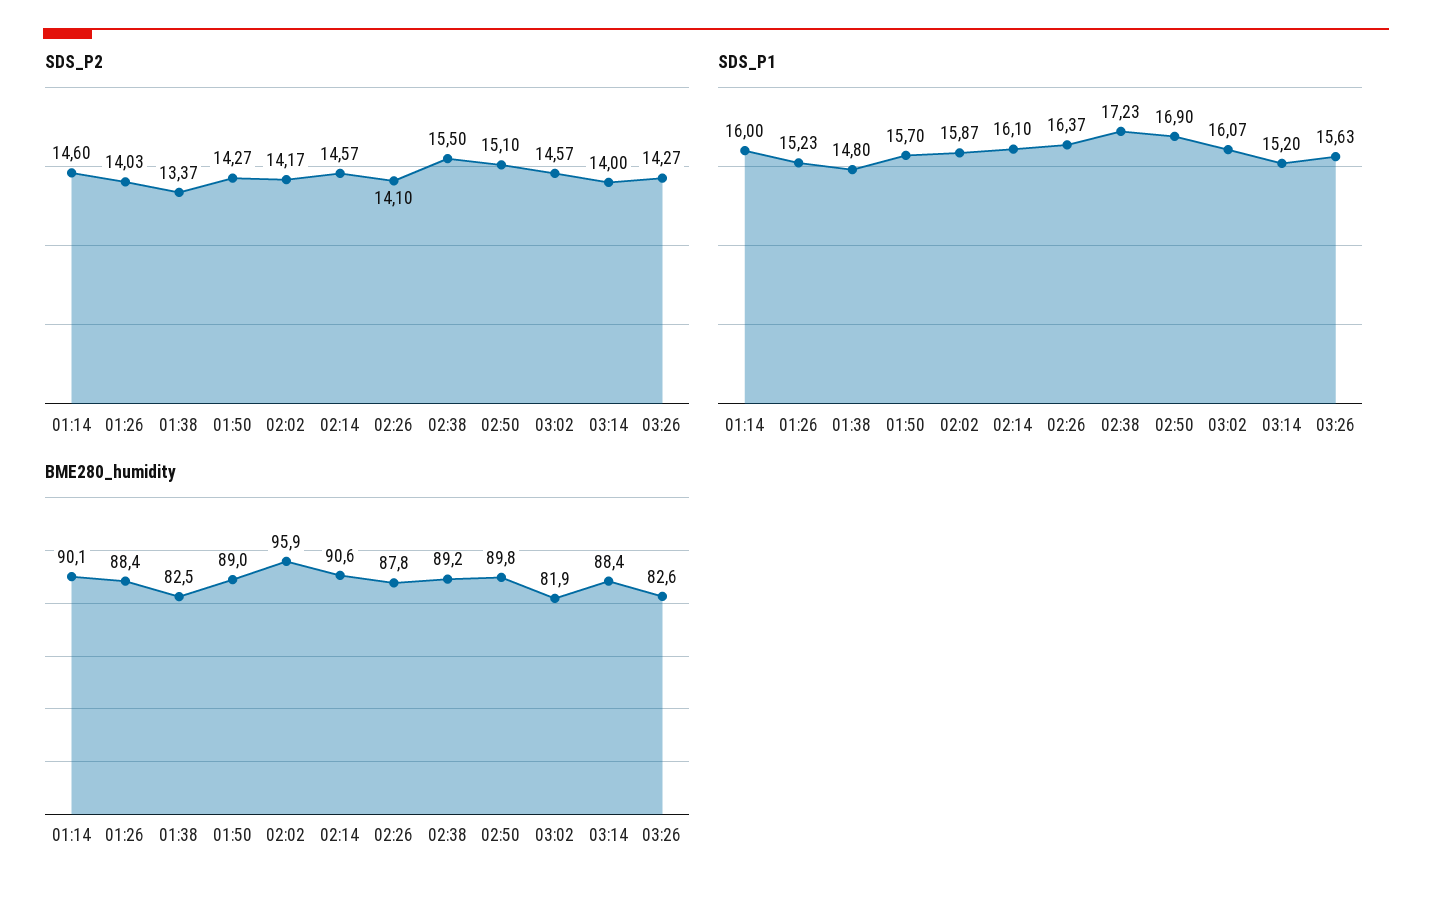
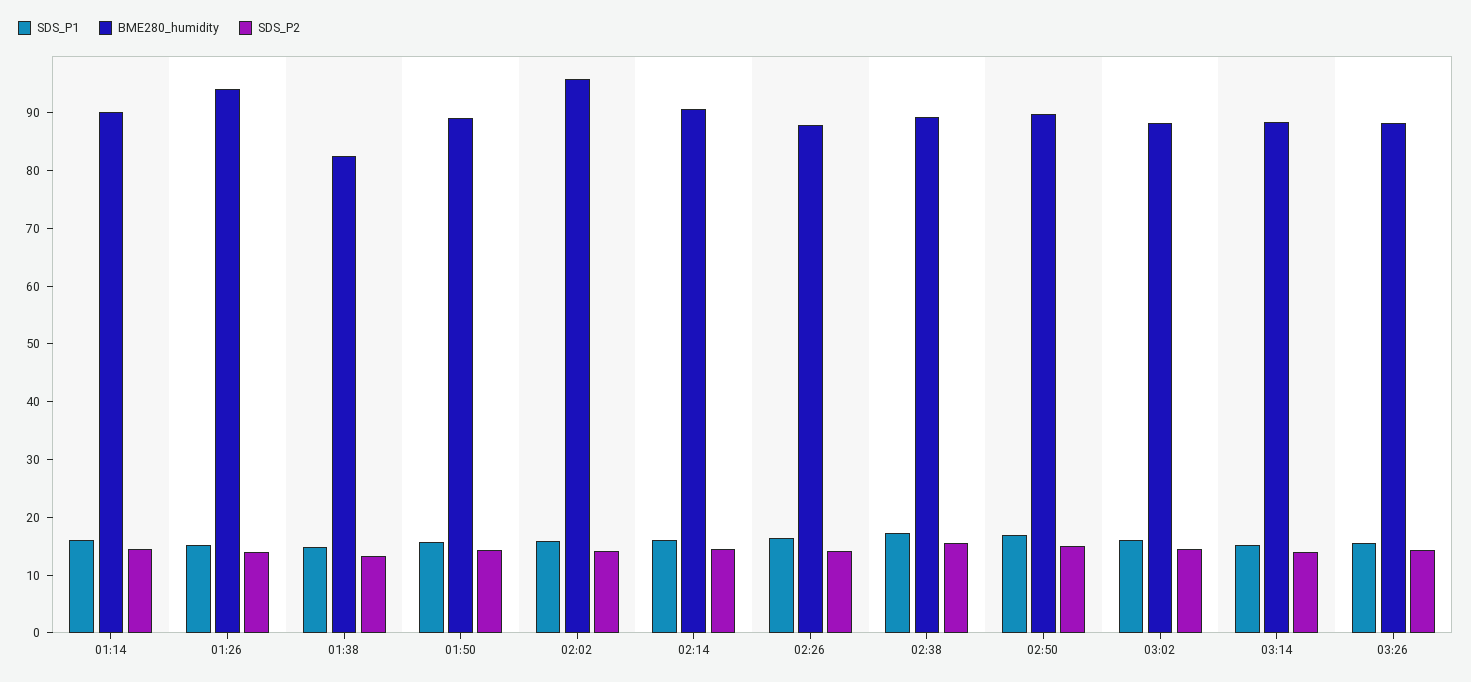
BME280_humidity, 01:26: 88.4 -> 94
BME280_humidity, 03:02: 81.9 -> 88
BME280_humidity, 03:26: 82.6 -> 88

